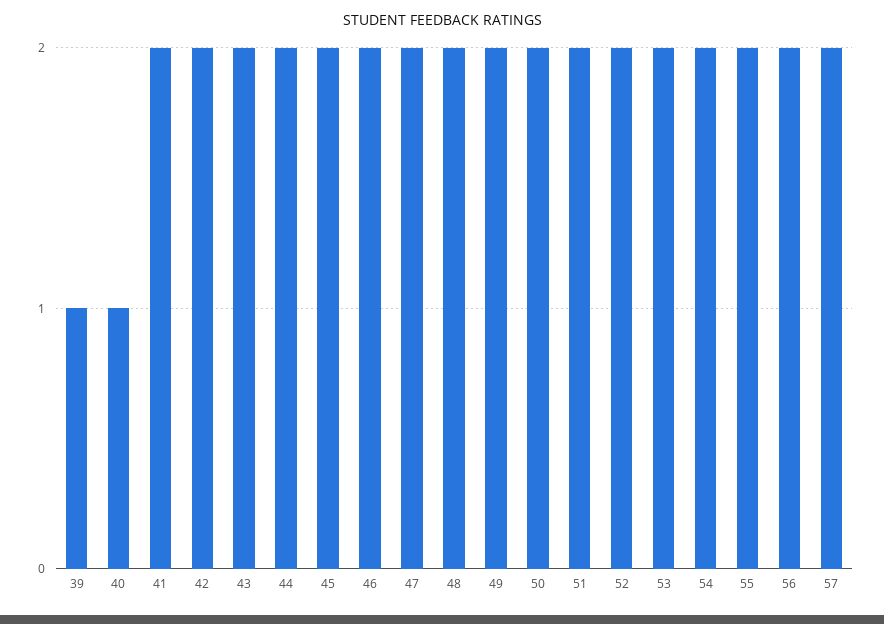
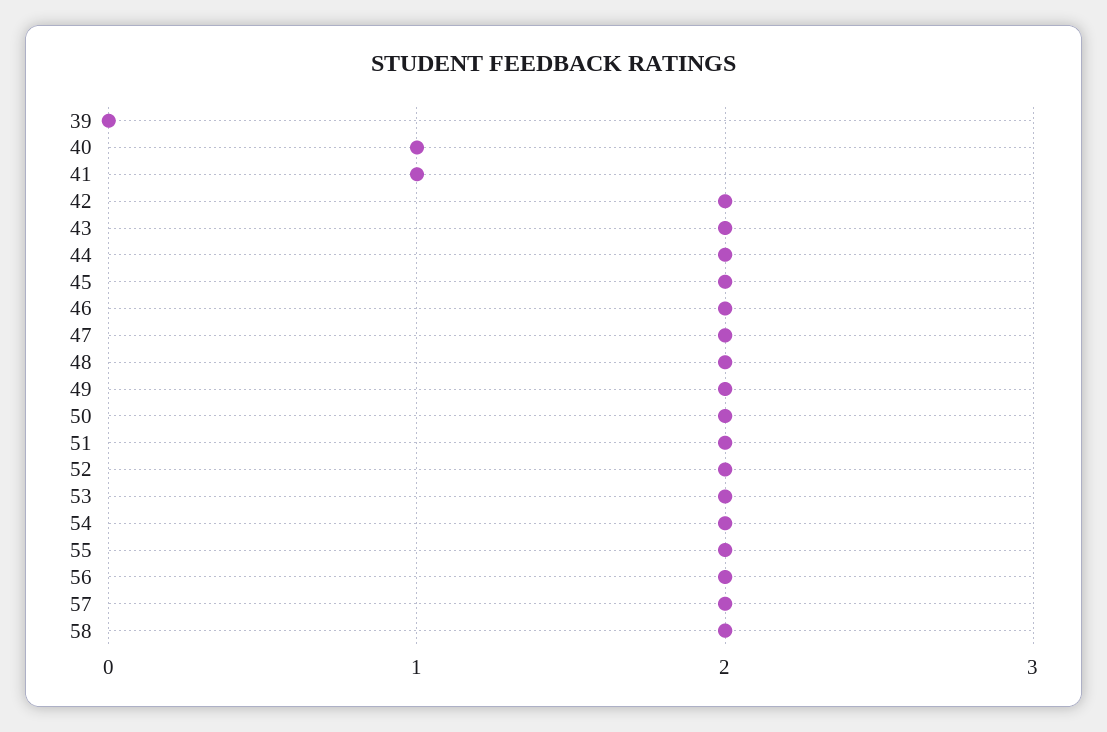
39: 1 -> 0
41: 2 -> 1
58: none -> 2

